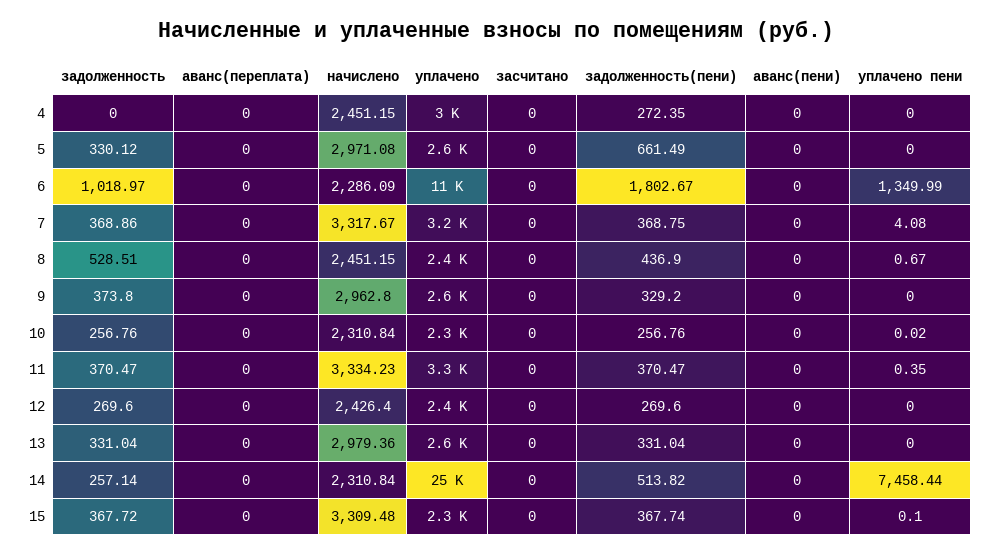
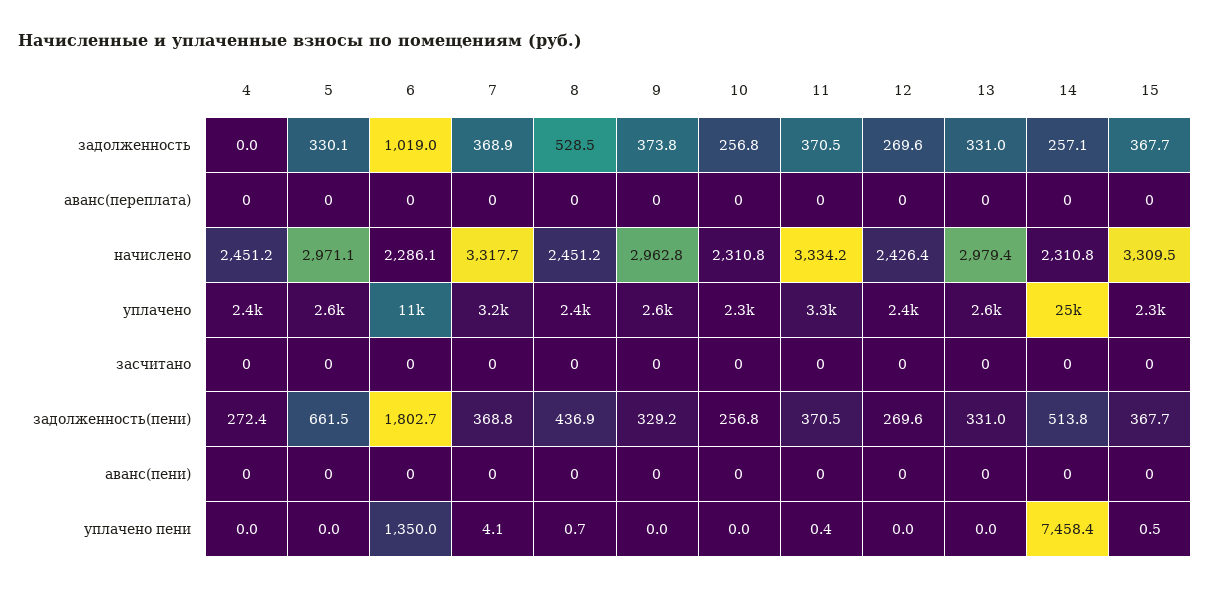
уплачено, 4: 3000 -> 2400
уплачено пени, 15: 0.1 -> 0.5

